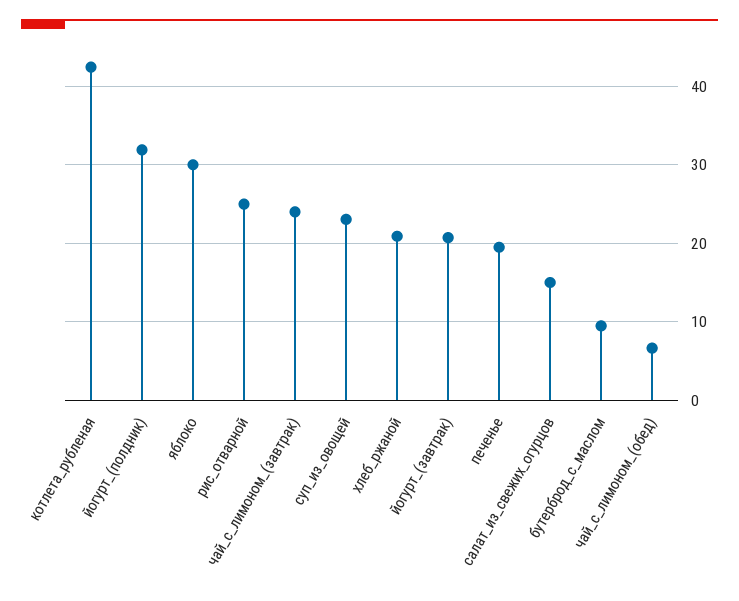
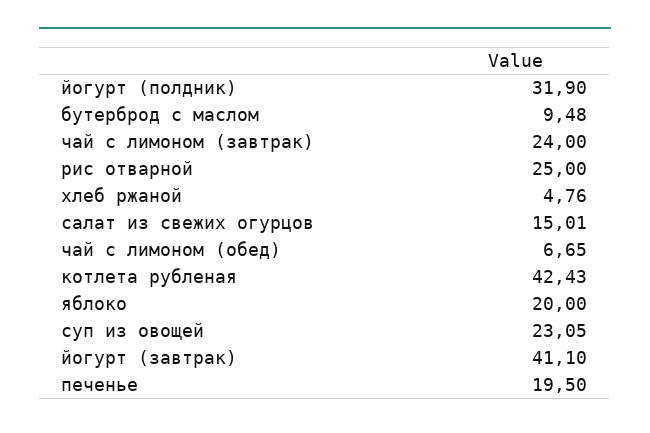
яблоко: 30 -> 20
хлеб_ржаной: 21 -> 4.76
йогурт_(завтрак): 21 -> 41.1

